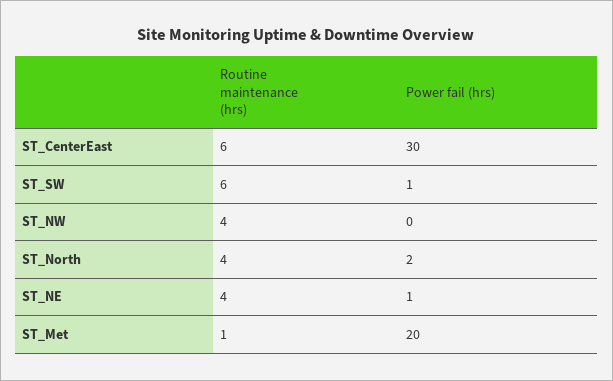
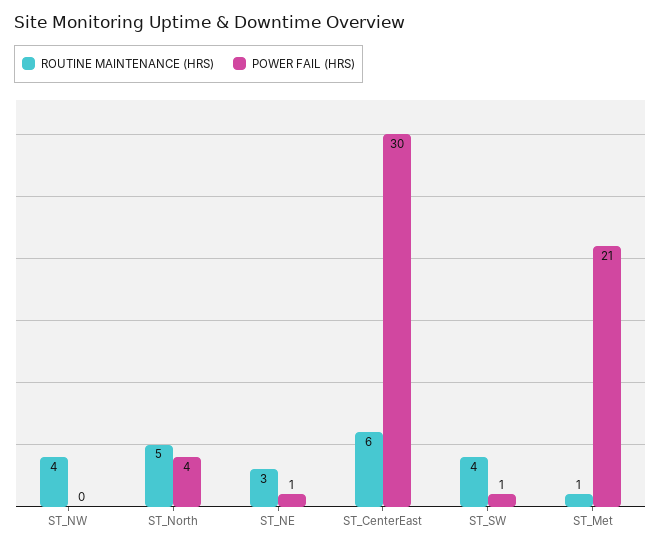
Routine maintenance (hrs), ST_SW: 6 -> 4
Routine maintenance (hrs), ST_North: 4 -> 5
Power fail (hrs), ST_North: 2 -> 4
Routine maintenance (hrs), ST_NE: 4 -> 3
Power fail (hrs), ST_Met: 20 -> 21

